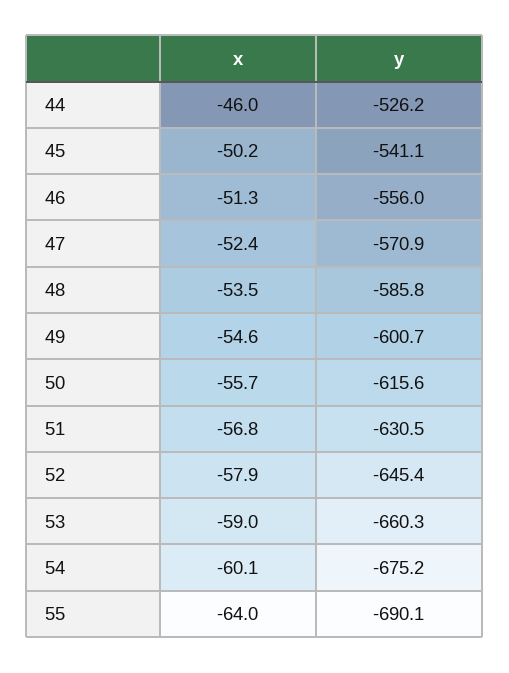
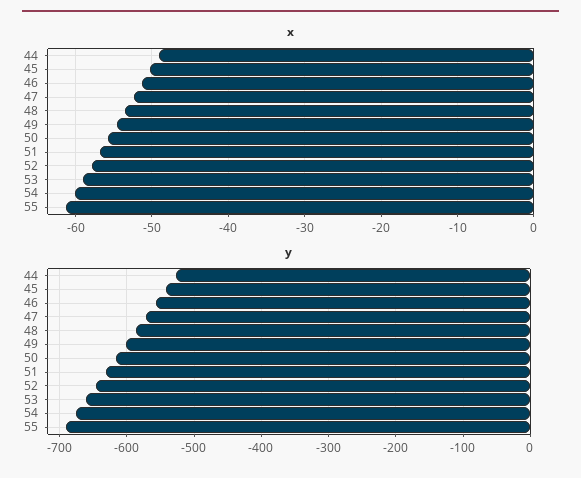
x, 44: -46 -> -49
x, 55: -64 -> -61

